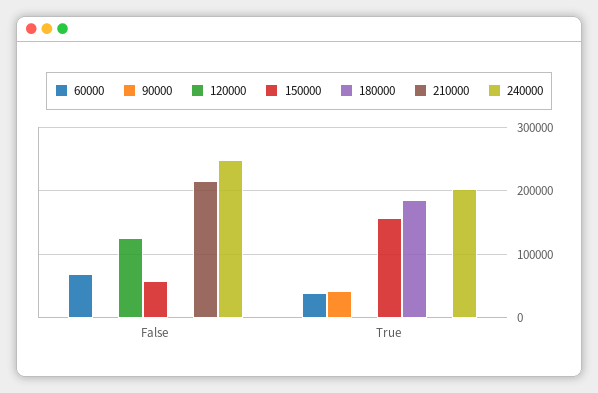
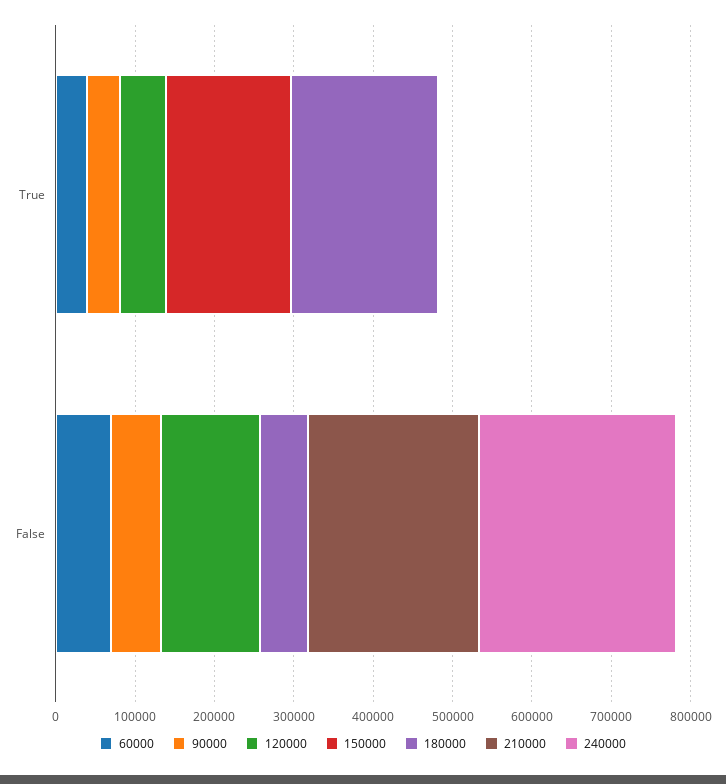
90000, False: 0 -> 60000
150000, False: 60000 -> 0
180000, False: 0 -> 60000
120000, True: 0 -> 60000
240000, True: 200000 -> 0

